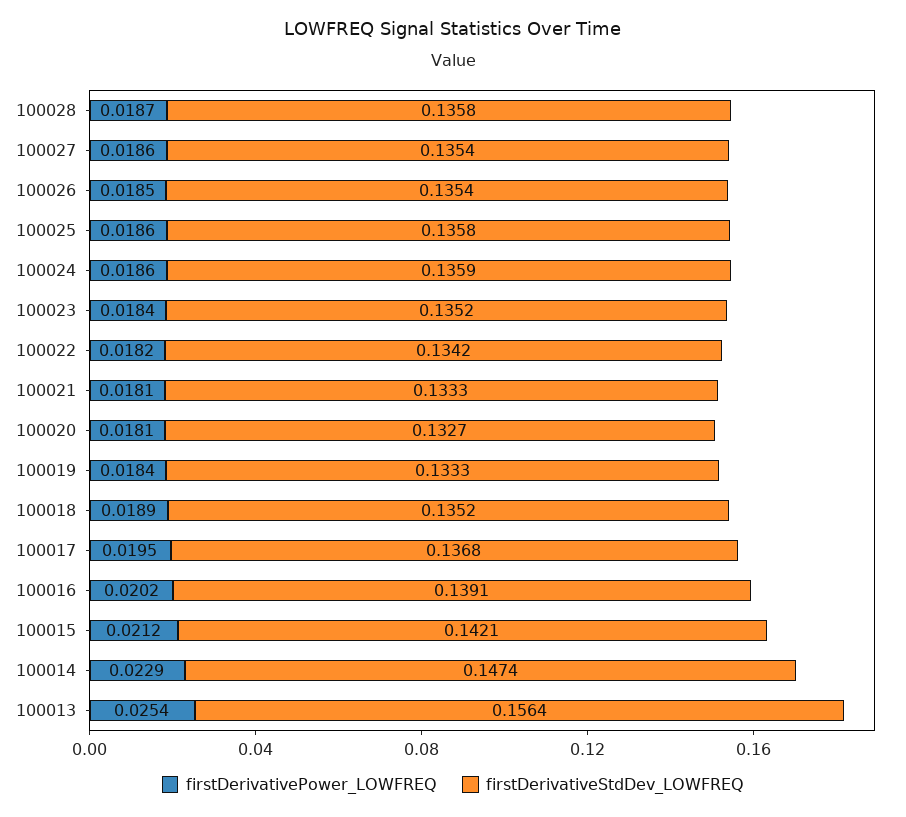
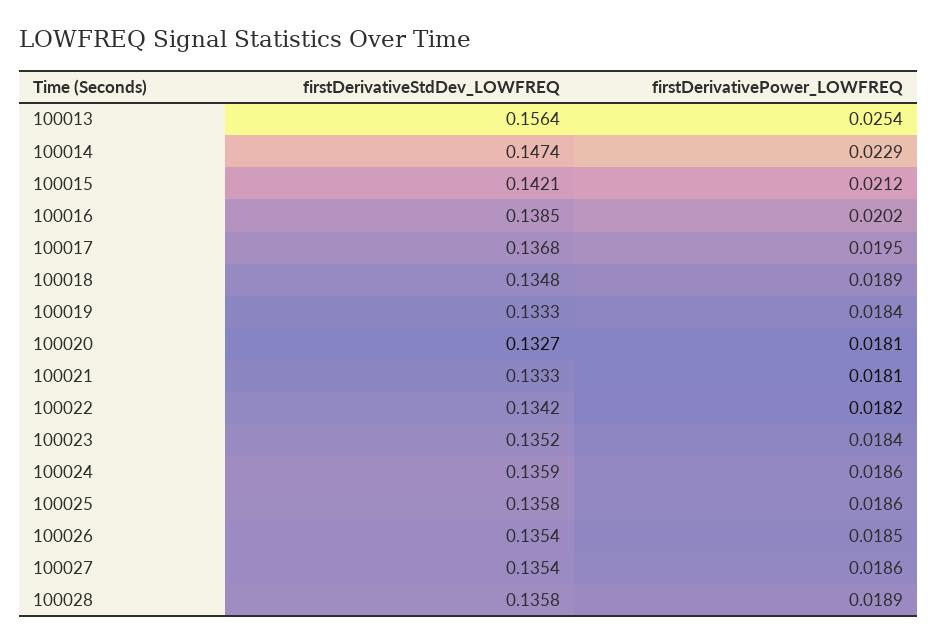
firstDerivativePower_LOWFREQ, 100028: 0.0187 -> 0.0189
firstDerivativeStdDev_LOWFREQ, 100018: 0.1352 -> 0.1348
firstDerivativeStdDev_LOWFREQ, 100016: 0.1391 -> 0.1385

